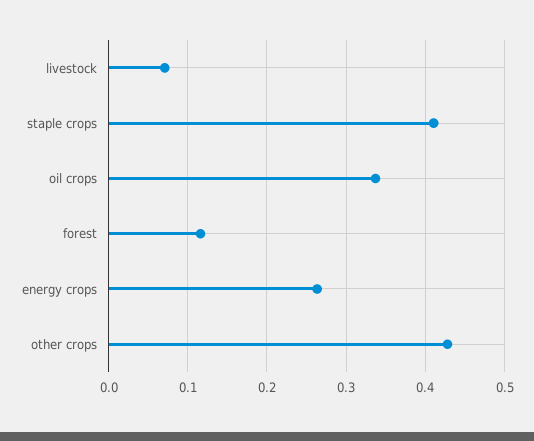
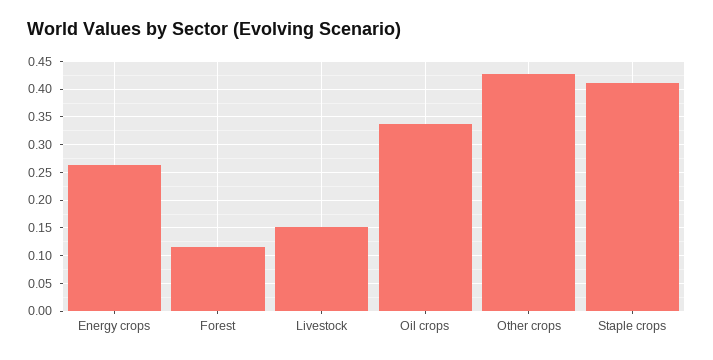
livestock: 0.07 -> 0.15

